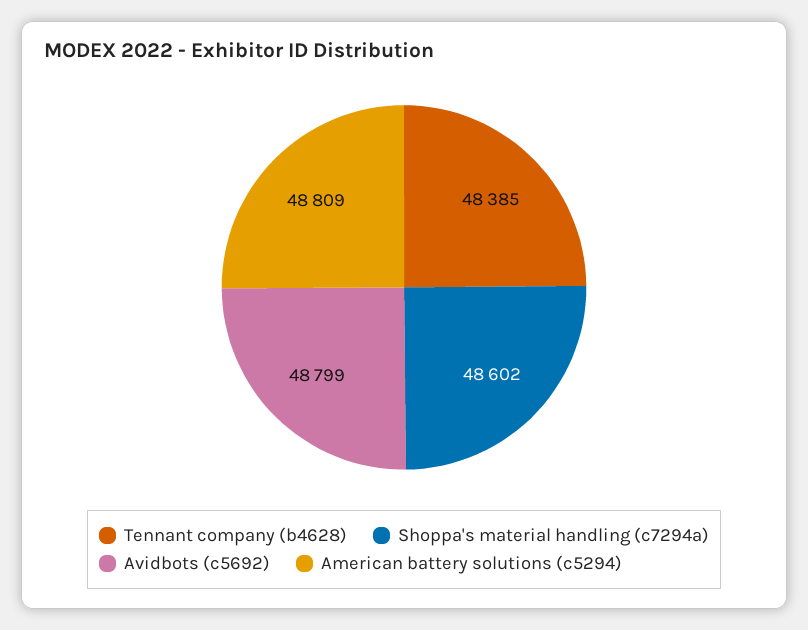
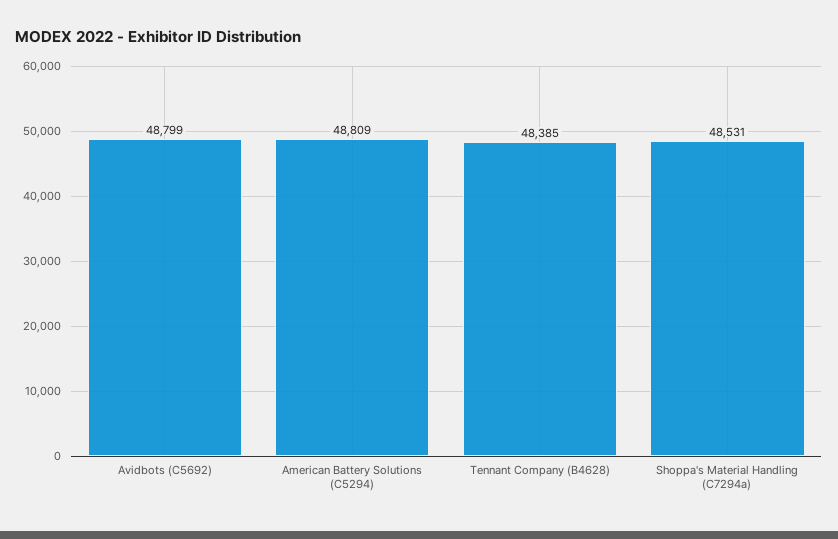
Shoppa's material handling (c7294a): 48602 -> 48531

